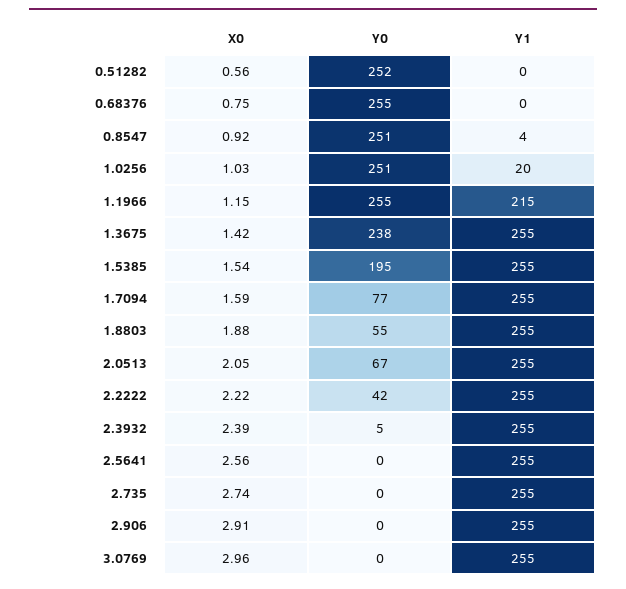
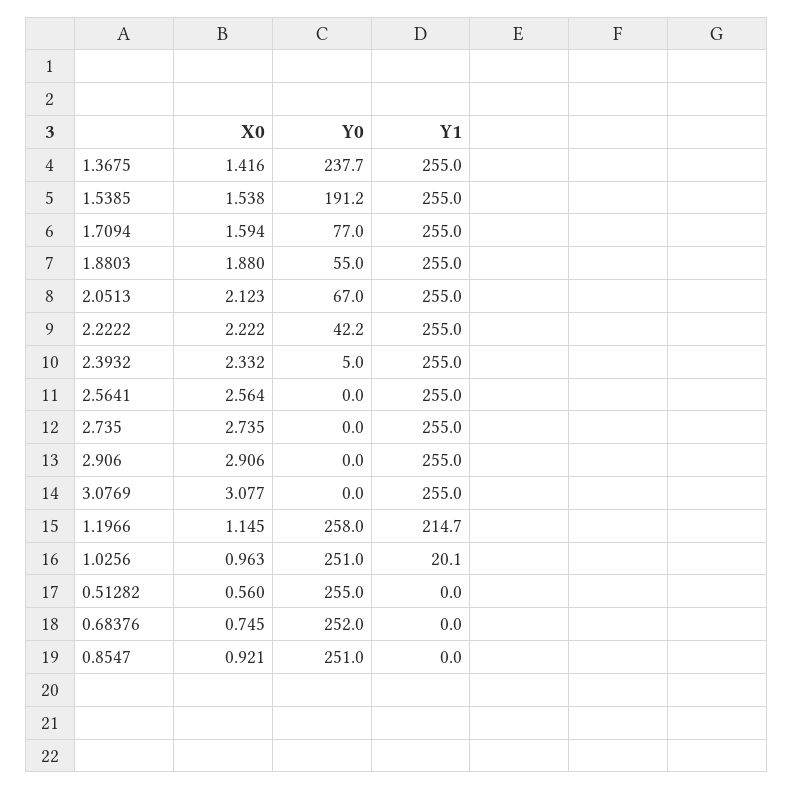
Y0, 0.51282: 252 -> 255
Y0, 0.68376: 255 -> 252
Y1, 0.8547: 4 -> 0
X0, 1.0256: 1.03 -> 0.963
Y0, 1.1966: 255 -> 258
Y0, 1.5385: 195 -> 191.2
X0, 2.0513: 2.05 -> 2.123
X0, 2.3932: 2.39 -> 2.332
X0, 3.0769: 2.96 -> 3.077

